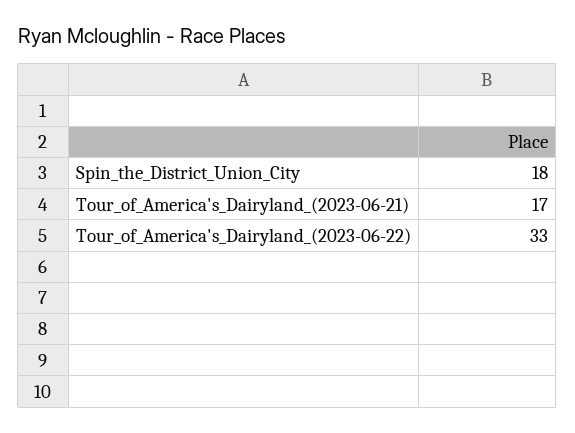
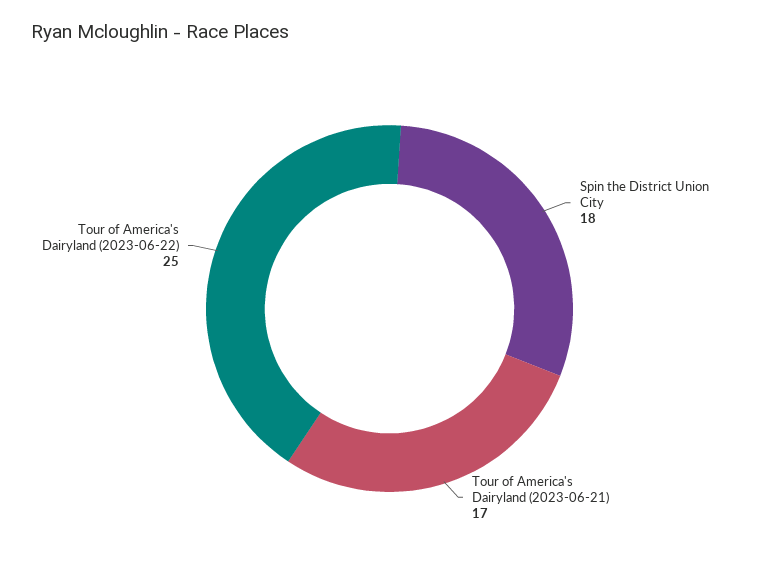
Tour_of_America's_Dairyland_(2023-06-22): 33 -> 25

